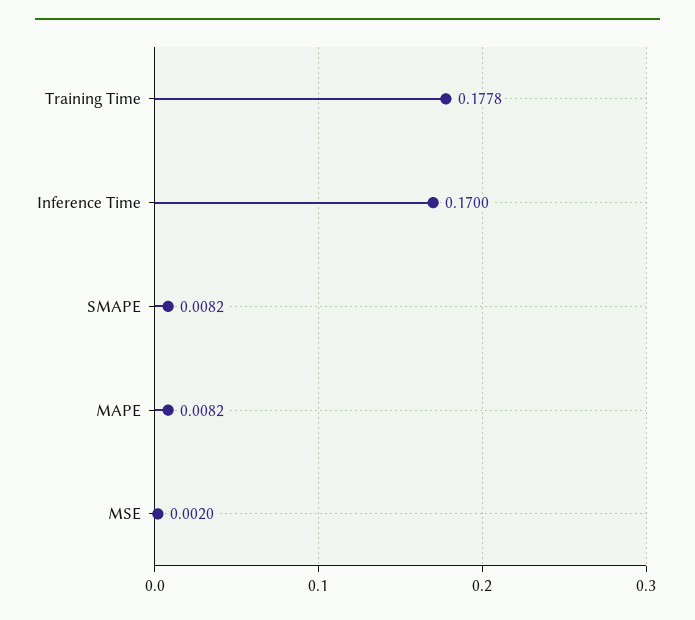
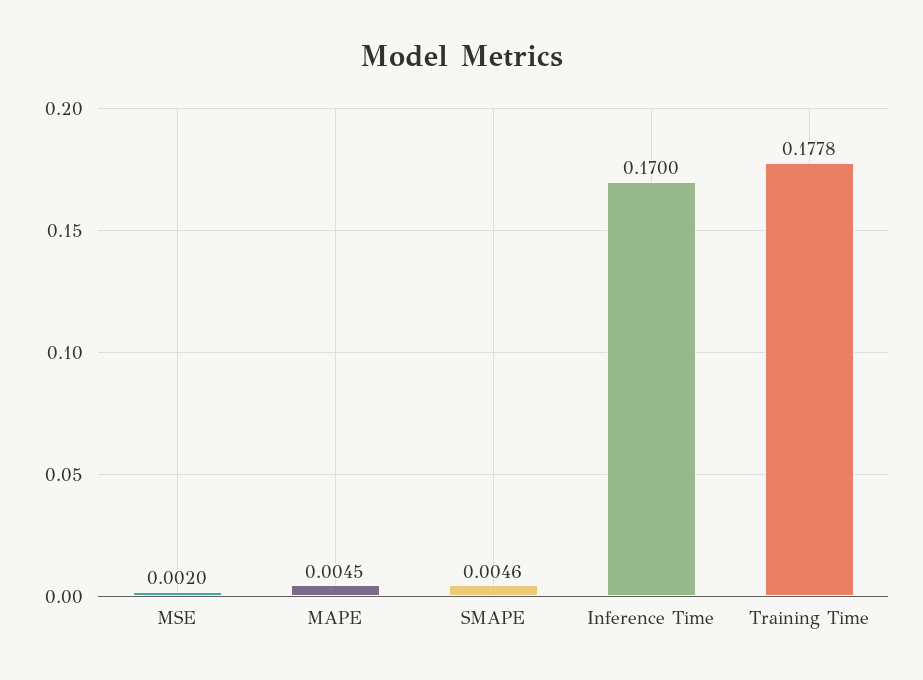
SMAPE: 0.0082 -> 0.0046
MAPE: 0.0082 -> 0.0045

